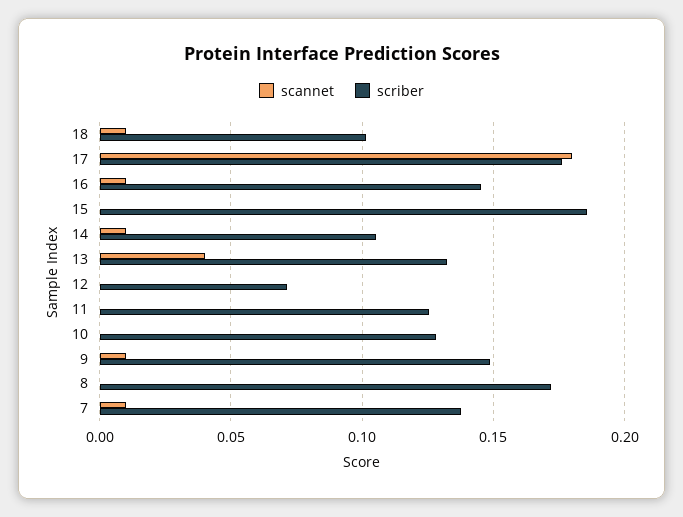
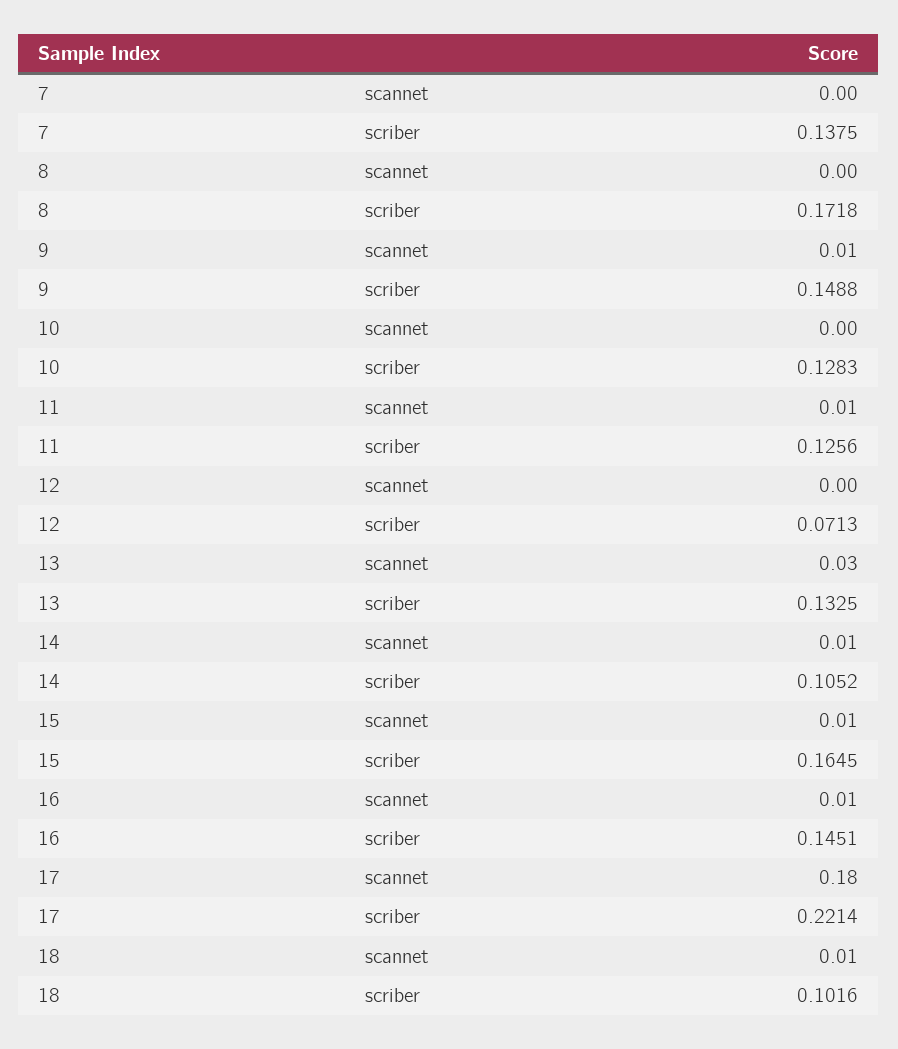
scriber, 17: 0.175 -> 0.2214
scannet, 15: 0 -> 0.01
scriber, 15: 0.185 -> 0.1645
scannet, 13: 0.04 -> 0.03
scannet, 11: 0 -> 0.01
scannet, 7: 0.01 -> 0

